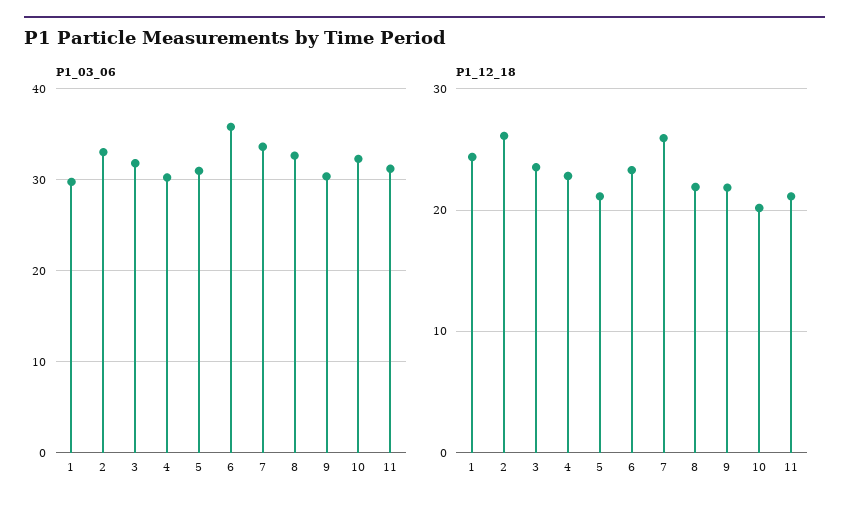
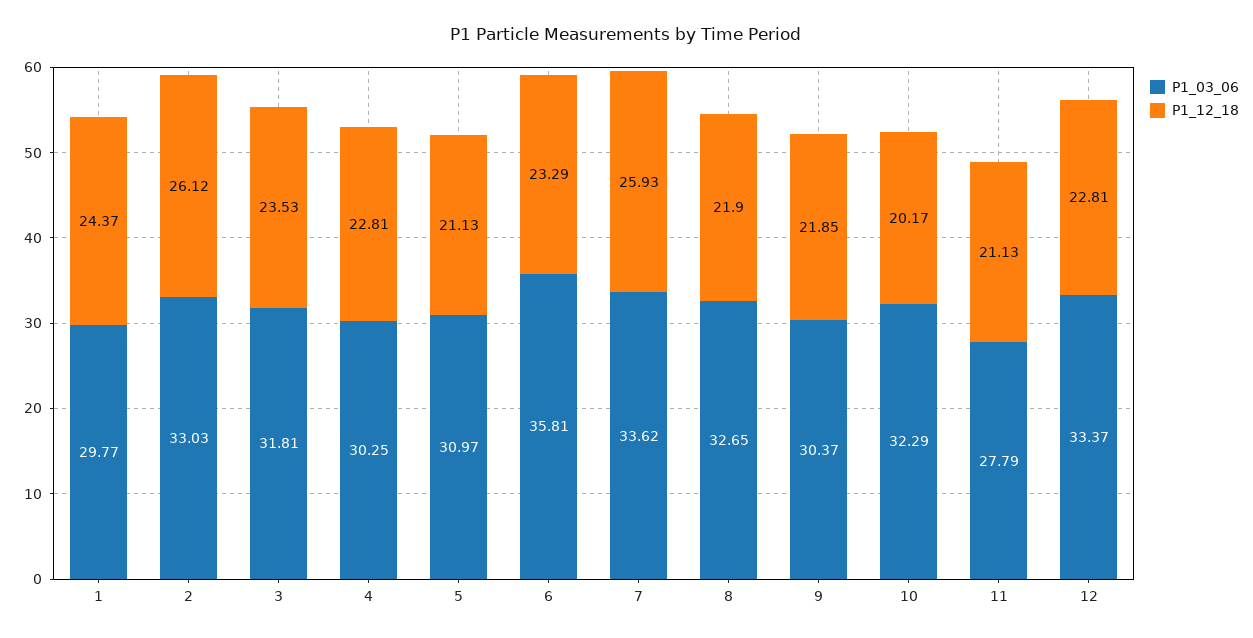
P1_03_06, 11: 31 -> 27.79
P1_03_06, 12: none -> 33.37
P1_12_18, 12: none -> 22.81

